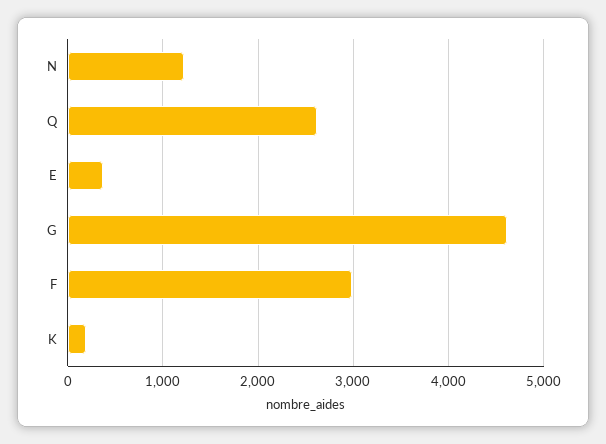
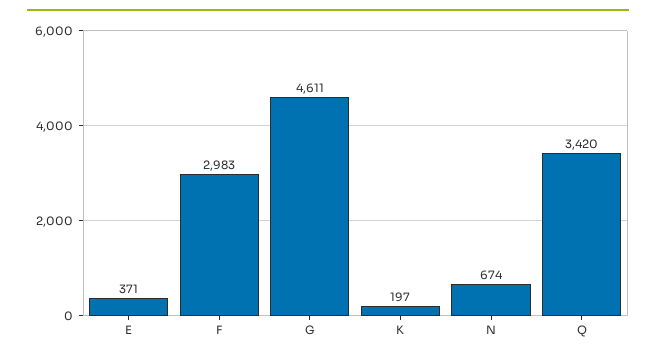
N: 1200 -> 674
Q: 2600 -> 3420

